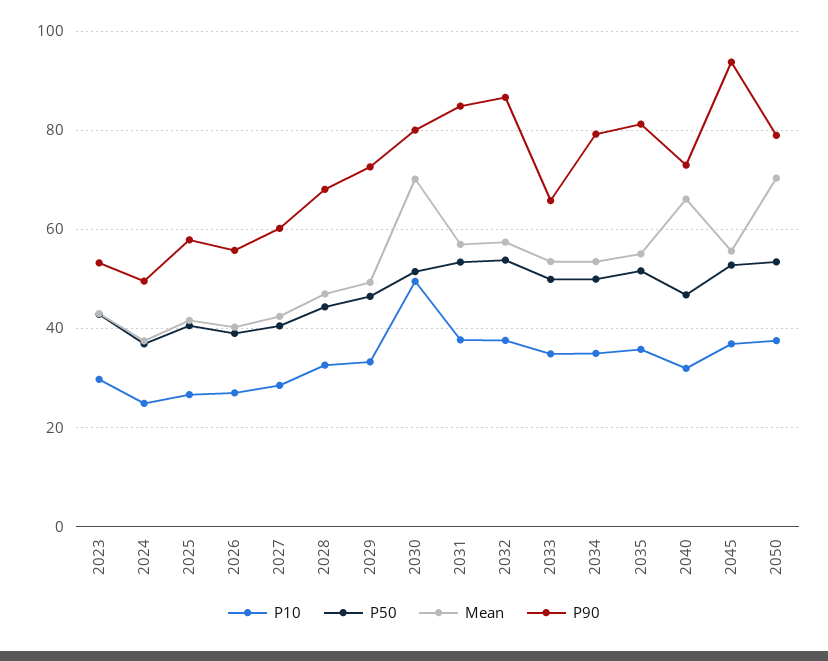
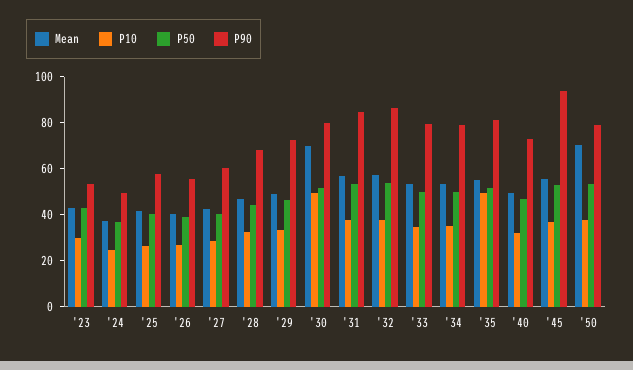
P90, 2033: 66 -> 80
P10, 2035: 36 -> 50
Mean, 2040: 66 -> 50

